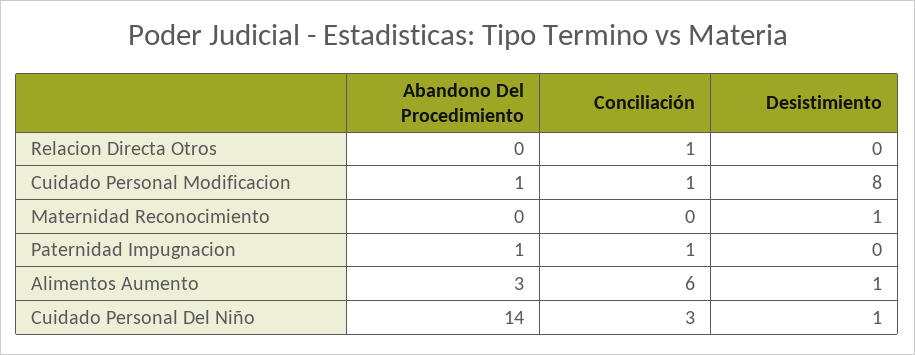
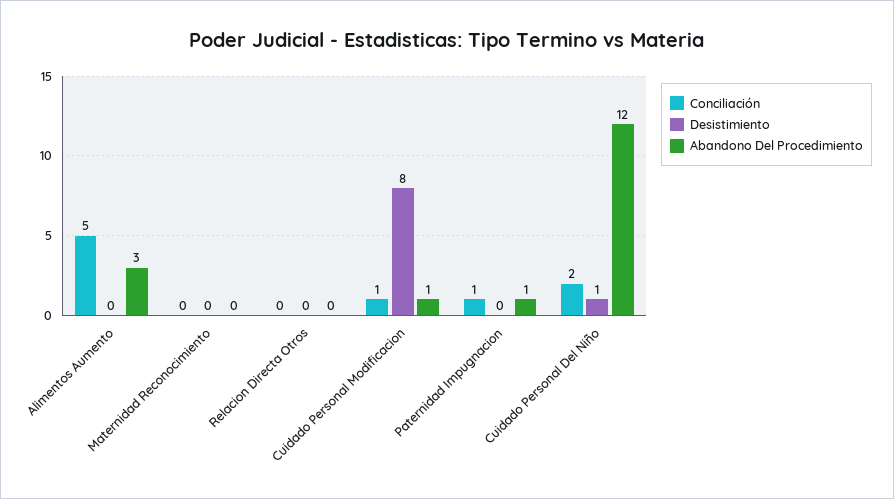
Conciliación, Relacion Directa Otros: 1 -> 0
Desistimiento, Maternidad Reconocimiento: 1 -> 0
Conciliación, Alimentos Aumento: 6 -> 5
Desistimiento, Alimentos Aumento: 1 -> 0
Abandono Del Procedimiento, Cuidado Personal Del Niño: 14 -> 12
Conciliación, Cuidado Personal Del Niño: 3 -> 2

